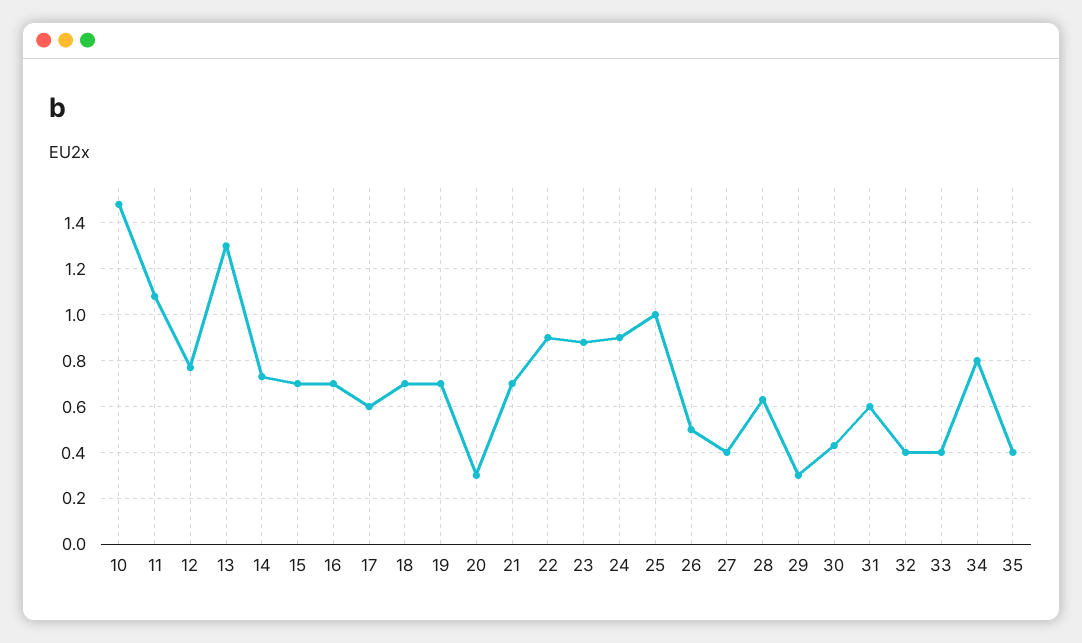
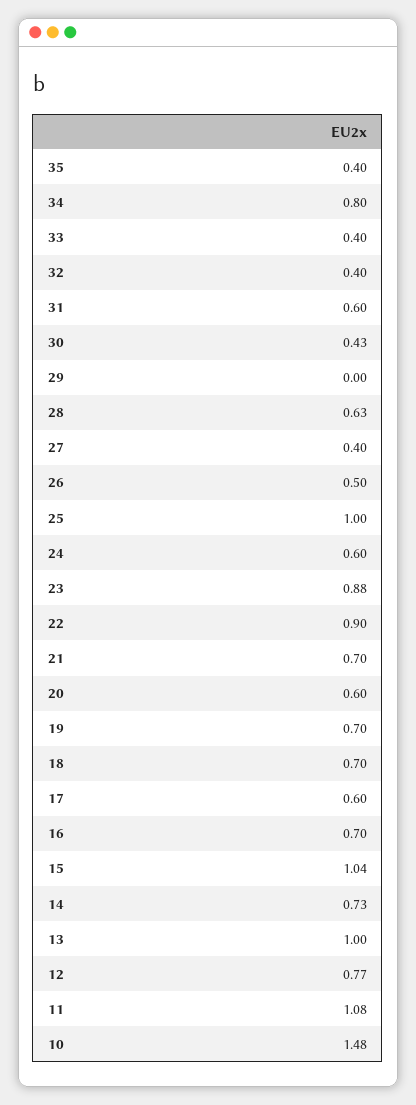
13: 1.3 -> 1
15: 0.7 -> 1.04
20: 0.3 -> 0.6
24: 0.9 -> 0.6
29: 0.3 -> 0

